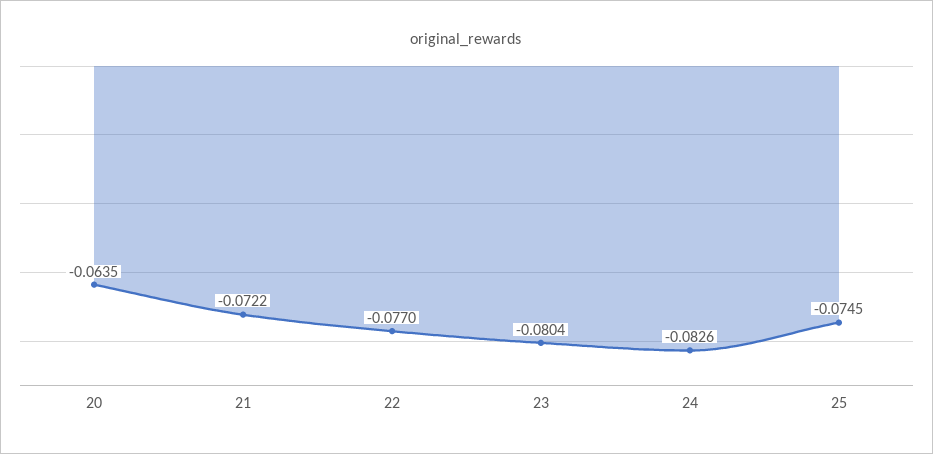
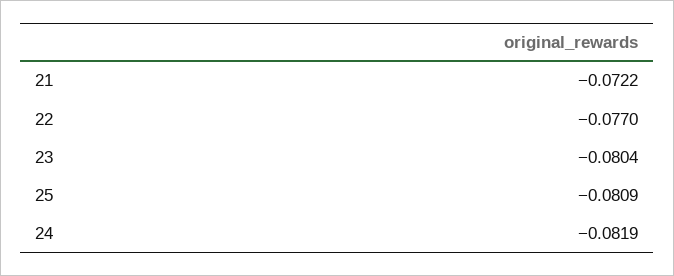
20: -0.0635 -> none
24: -0.0826 -> -0.0819
25: -0.0745 -> -0.0809

